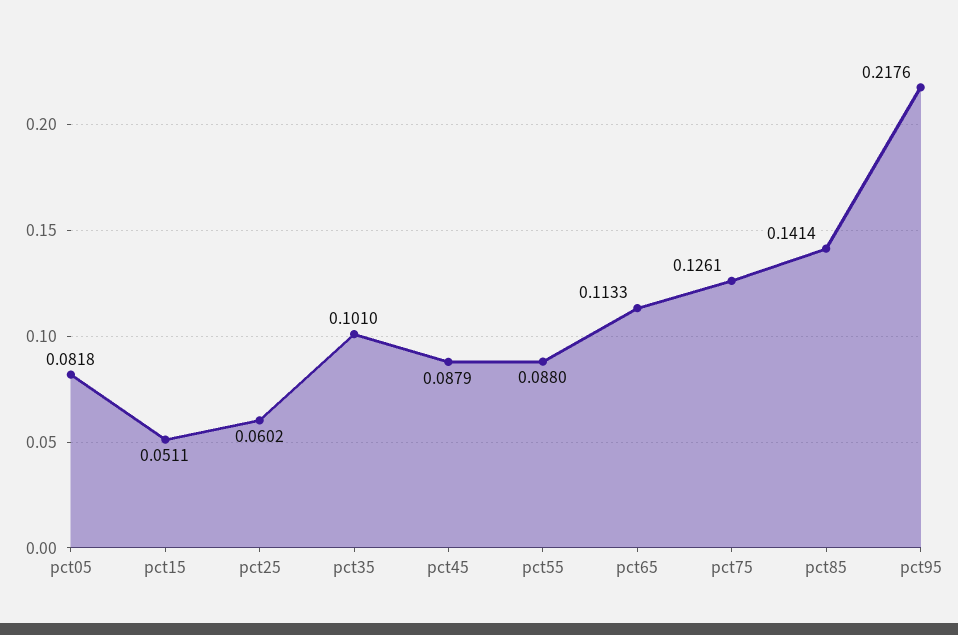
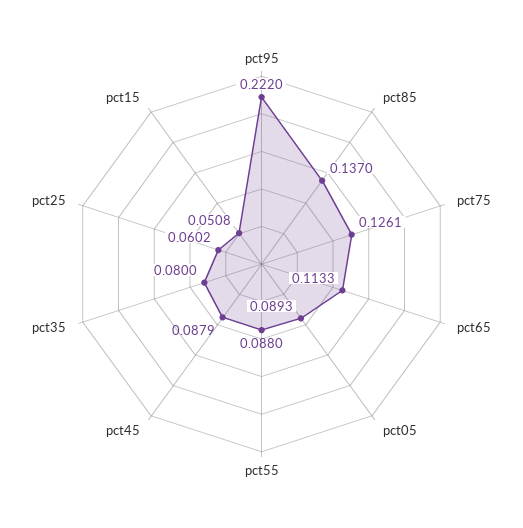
pct05: 0.0818 -> 0.0893
pct15: 0.0511 -> 0.0508
pct35: 0.101 -> 0.08
pct85: 0.1414 -> 0.137
pct95: 0.2176 -> 0.222

